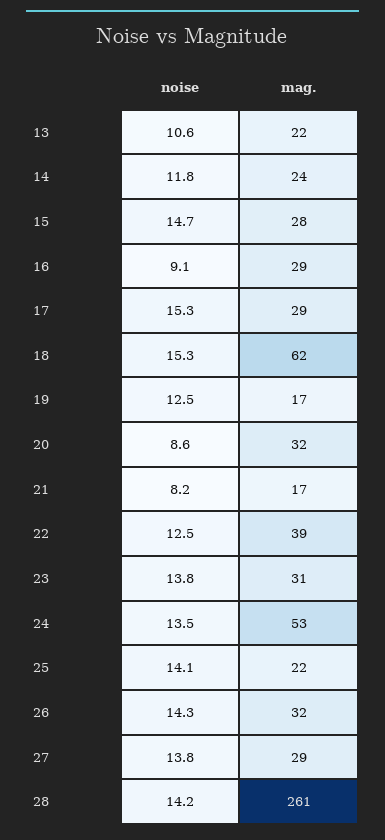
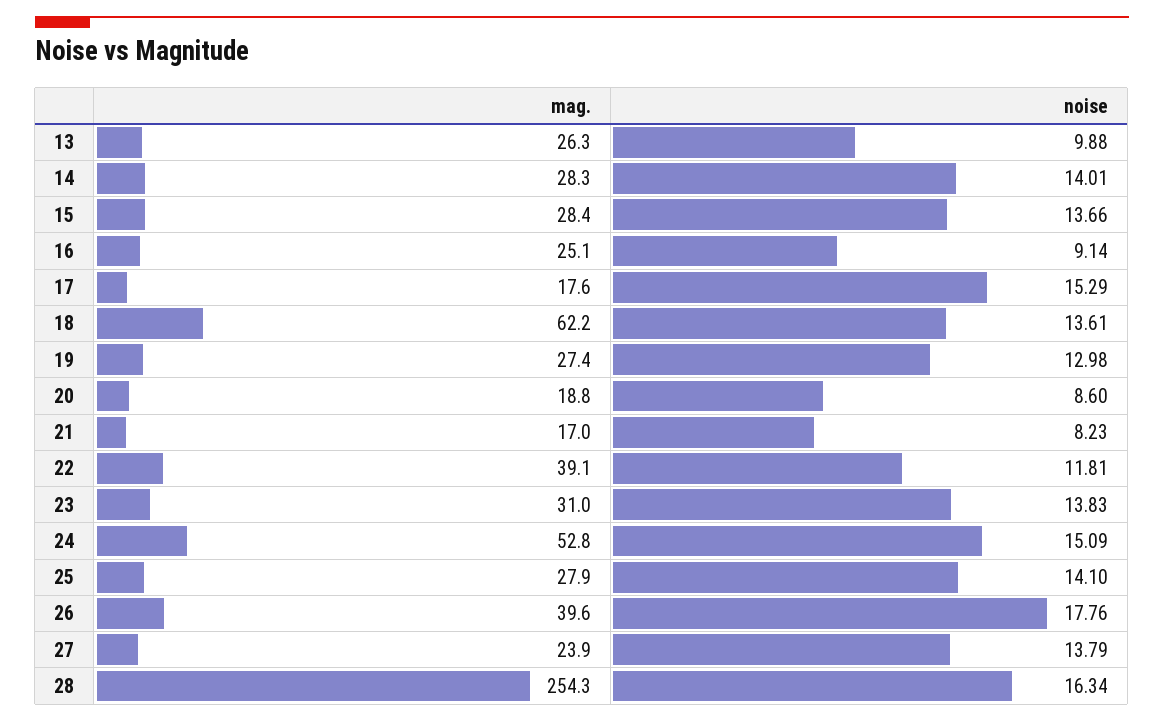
noise, 13: 10.6 -> 9.88
mag., 13: 22 -> 26.3
noise, 14: 11.8 -> 14.01
mag., 14: 24 -> 28.3
noise, 15: 14.7 -> 13.66
mag., 16: 29 -> 25.1
mag., 17: 29 -> 17.6
noise, 18: 15.3 -> 13.61
noise, 19: 12.5 -> 12.98
mag., 19: 17 -> 27.4
mag., 20: 32 -> 18.8
noise, 22: 12.5 -> 11.81
noise, 24: 13.5 -> 15.09
mag., 25: 22 -> 27.9
noise, 26: 14.3 -> 17.76
mag., 26: 32 -> 39.6
mag., 27: 29 -> 23.9
noise, 28: 14.2 -> 16.34
mag., 28: 261 -> 254.3

